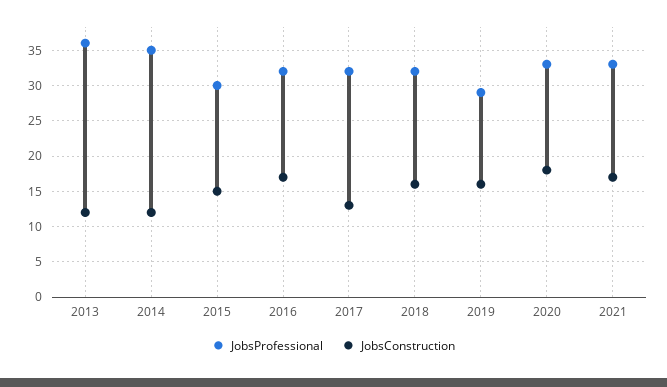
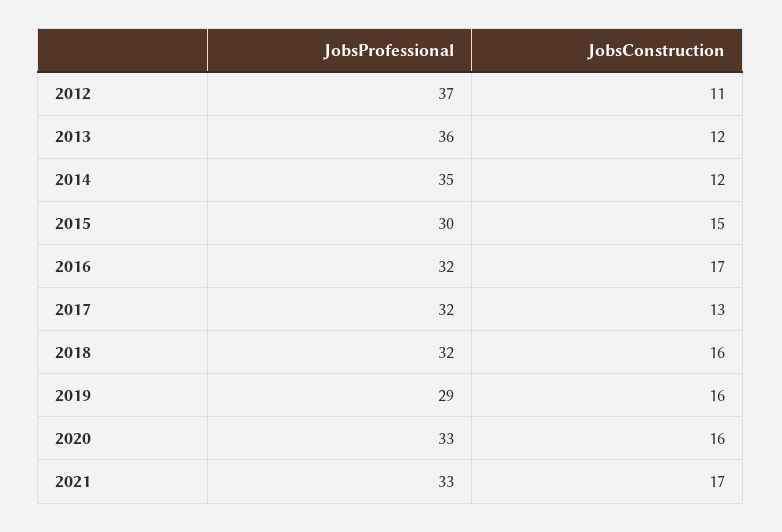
JobsConstruction, 2020: 18 -> 16
JobsProfessional, 2012: none -> 37
JobsConstruction, 2012: none -> 11

